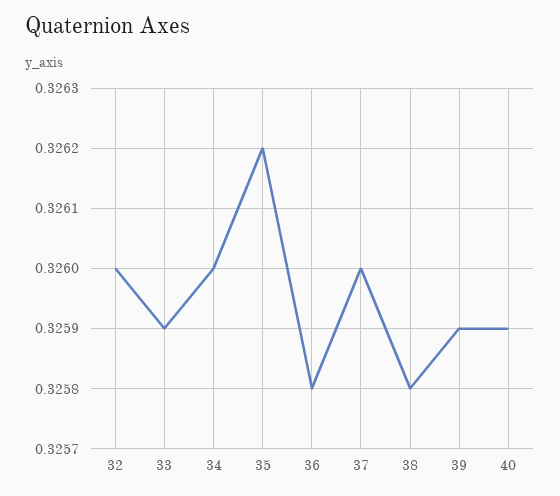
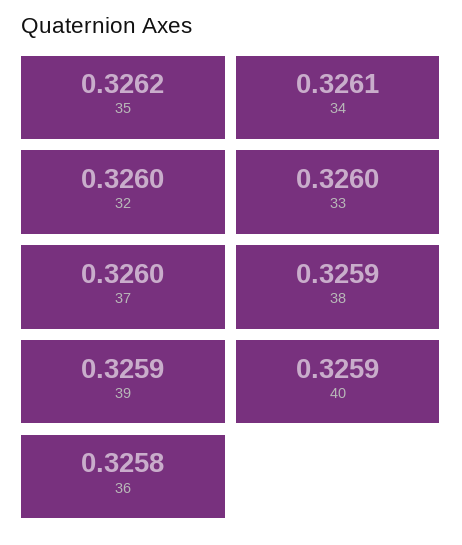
33: 0.3259 -> 0.326
34: 0.326 -> 0.3261
38: 0.3258 -> 0.3259

